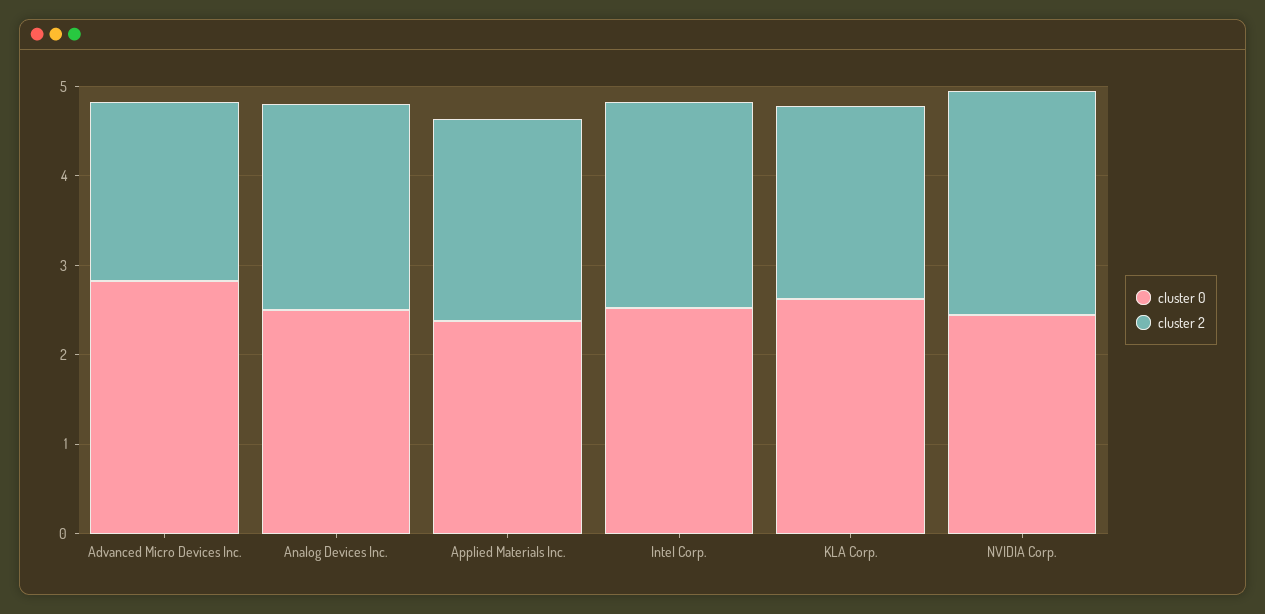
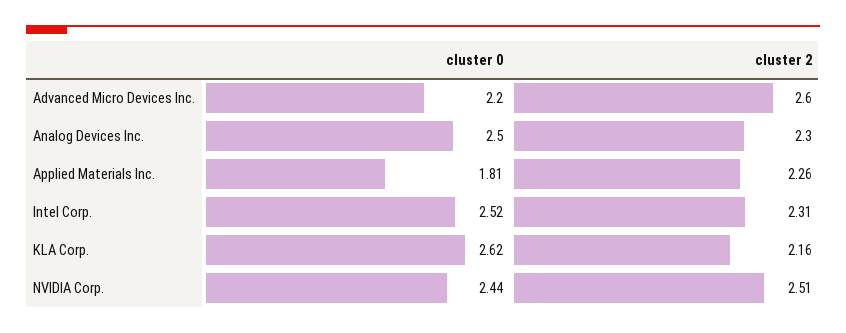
cluster 0, Advanced Micro Devices Inc.: 2.8 -> 2.2
cluster 2, Advanced Micro Devices Inc.: 2 -> 2.6
cluster 0, Applied Materials Inc.: 2.4 -> 1.81

